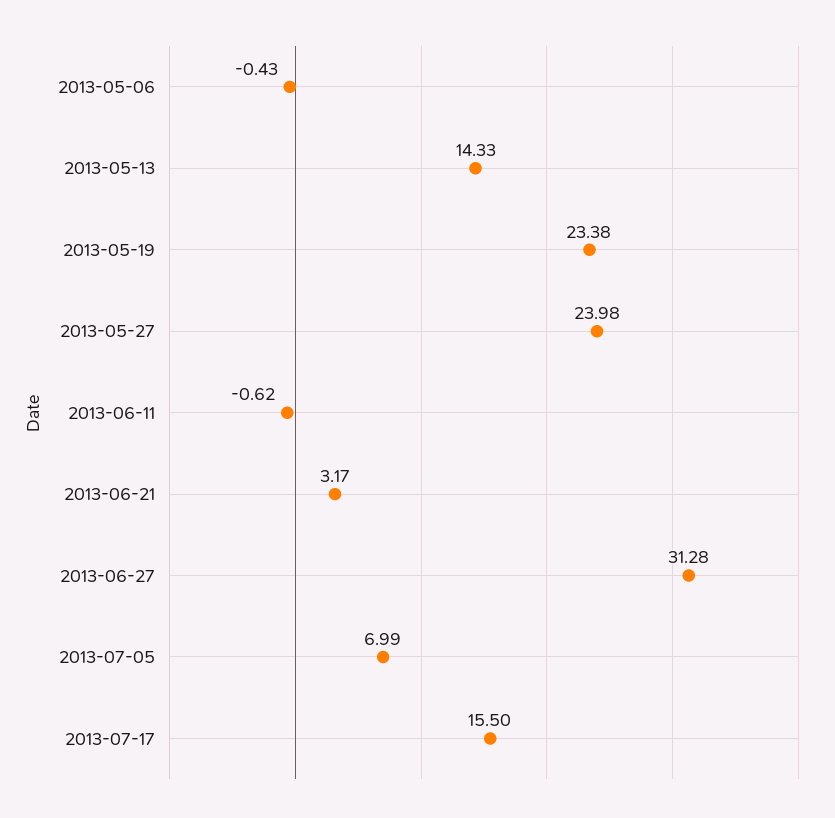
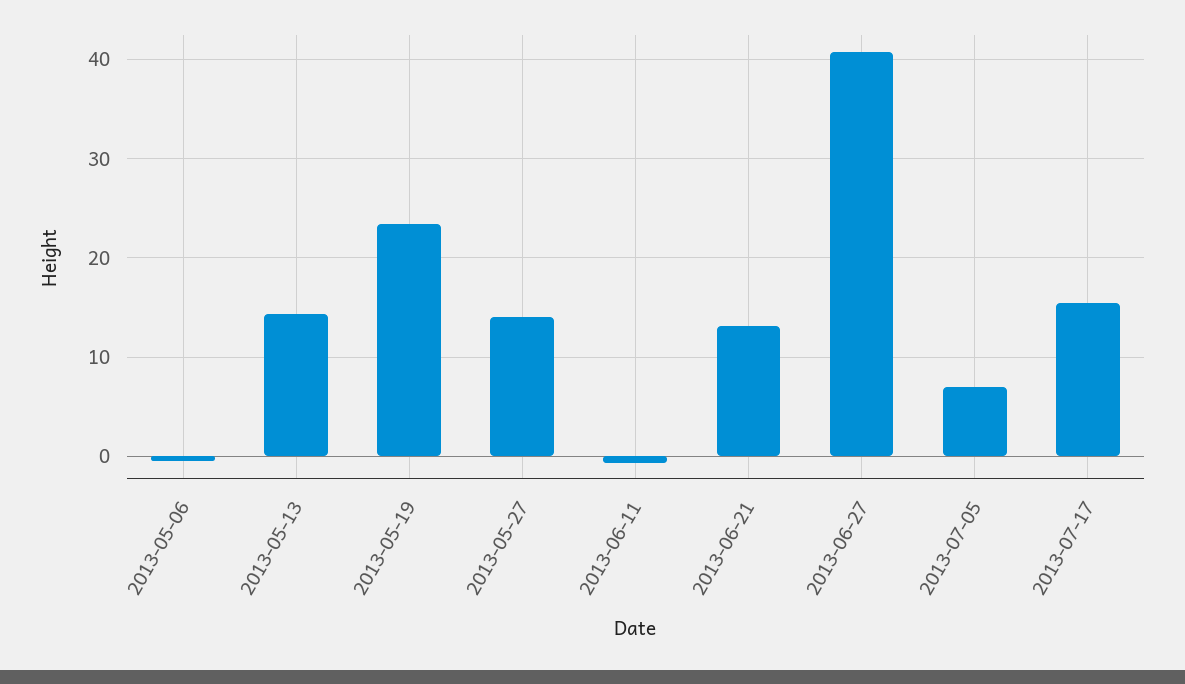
2013-05-27: 23.98 -> 14
2013-06-21: 3.17 -> 13
2013-06-27: 31.28 -> 41

